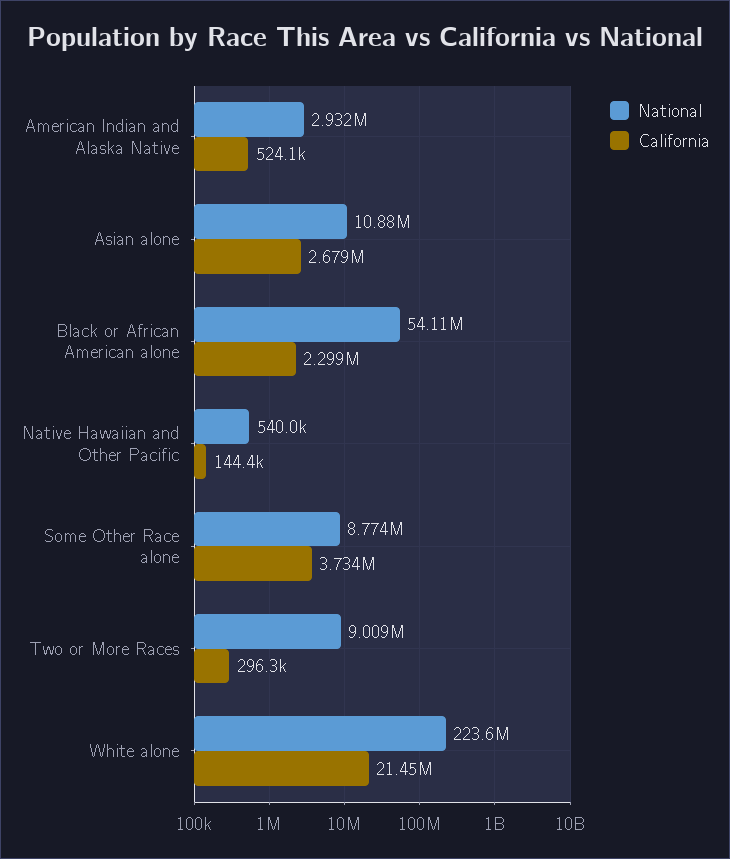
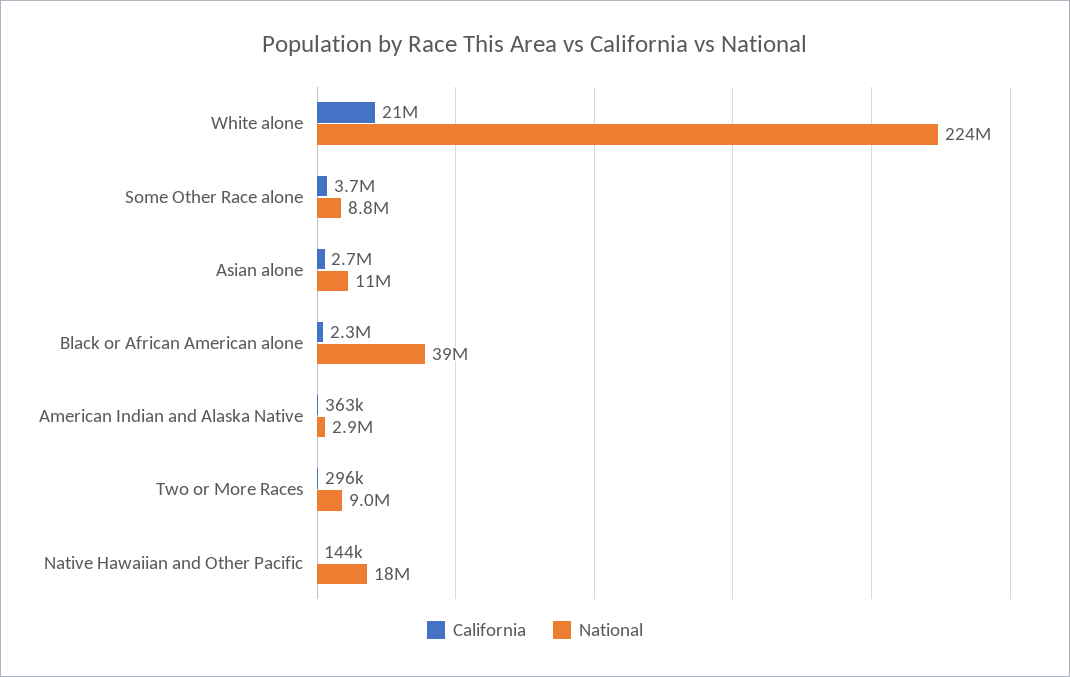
California, American Indian and Alaska Native: 524100 -> 363000
National, Black or African American alone: 54110000 -> 39000000
National, Native Hawaiian and Other Pacific: 540000 -> 18000000

